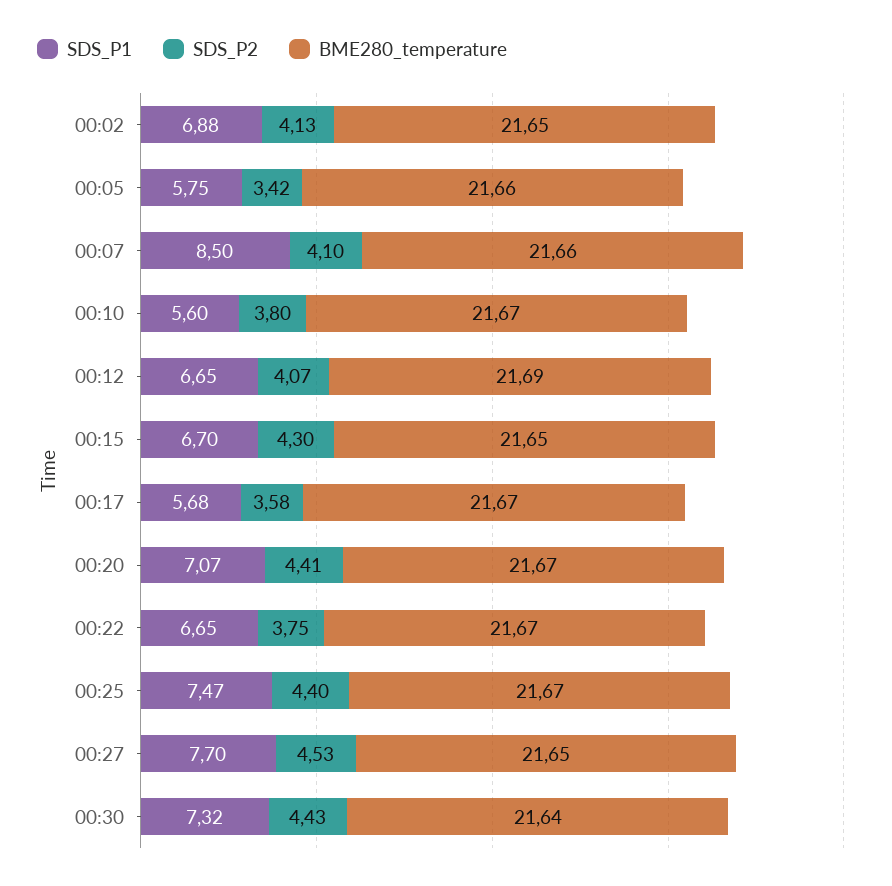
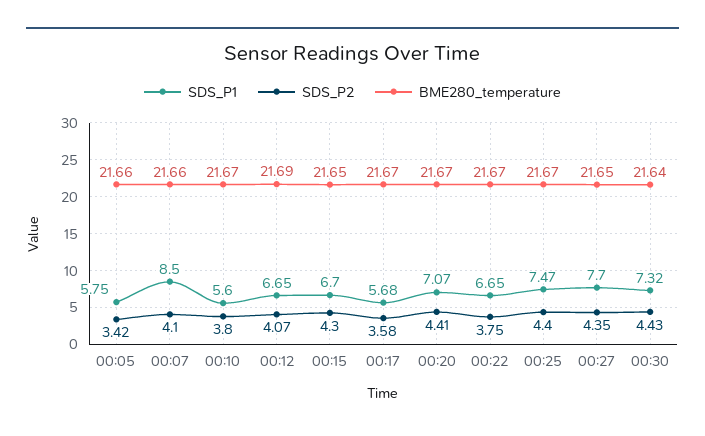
SDS_P1, 00:02: 6.88 -> none
SDS_P2, 00:02: 4.13 -> none
BME280_temperature, 00:02: 21.65 -> none
SDS_P2, 00:27: 4.53 -> 4.35

